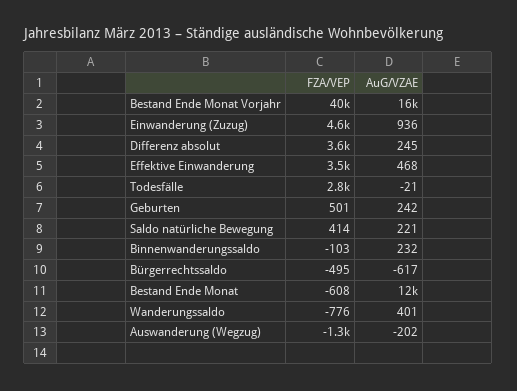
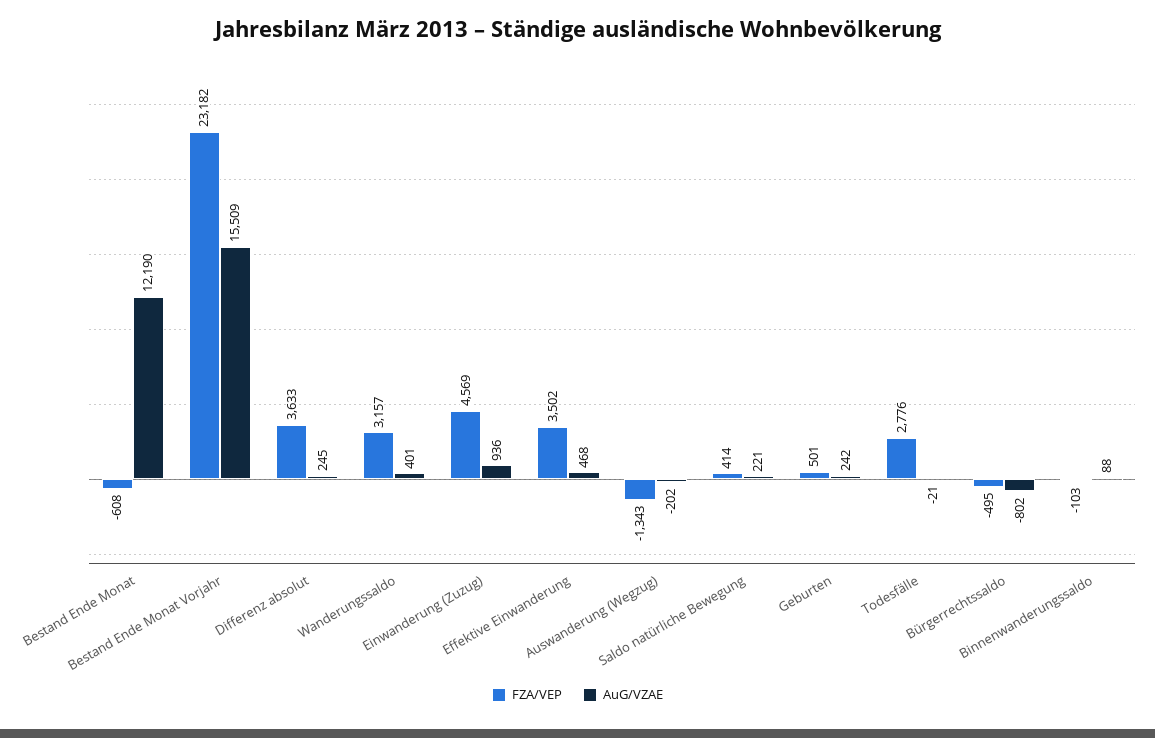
FZA/VEP, Bestand Ende Monat Vorjahr: 40000 -> 23182
AuG/VZAE, Binnenwanderungssaldo: 232 -> 88
AuG/VZAE, Bürgerrechtssaldo: -617 -> -802
FZA/VEP, Wanderungssaldo: -776 -> 3157

